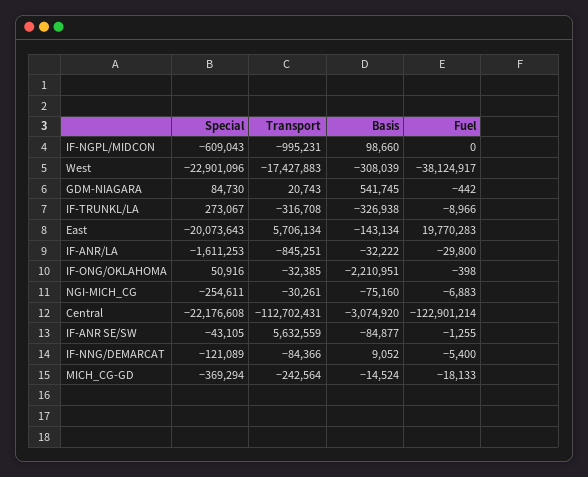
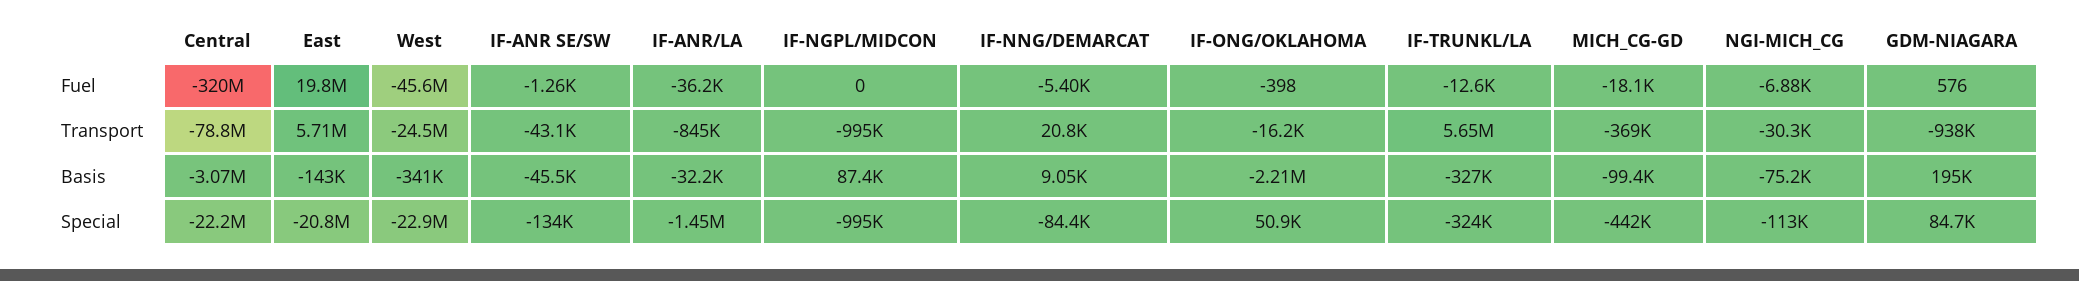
Special, IF-NGPL/MIDCON: -609043 -> -995000
Basis, IF-NGPL/MIDCON: 98660 -> 87400
Transport, West: -17427883 -> -24500000
Basis, West: -308039 -> -341000
Fuel, West: -38124917 -> -45600000
Transport, GDM-NIAGARA: 20743 -> -938000
Basis, GDM-NIAGARA: 541745 -> 195000
Fuel, GDM-NIAGARA: -442 -> 576
Special, IF-TRUNKL/LA: 273067 -> -324000
Transport, IF-TRUNKL/LA: -316708 -> 5650000
Fuel, IF-TRUNKL/LA: -8966 -> -12600
Special, East: -20073643 -> -20800000
Special, IF-ANR/LA: -1611253 -> -1450000
Fuel, IF-ANR/LA: -29800 -> -36200
Transport, IF-ONG/OKLAHOMA: -32385 -> -16200
Special, NGI-MICH_CG: -254611 -> -113000
Transport, Central: -112702431 -> -78800000
Fuel, Central: -122901214 -> -320000000
Special, IF-ANR SE/SW: -43105 -> -134000
Transport, IF-ANR SE/SW: 5632559 -> -43100
Basis, IF-ANR SE/SW: -84877 -> -45500
Special, IF-NNG/DEMARCAT: -121089 -> -84400
Transport, IF-NNG/DEMARCAT: -84366 -> 20800
Special, MICH_CG-GD: -369294 -> -442000
Transport, MICH_CG-GD: -242564 -> -369000
Basis, MICH_CG-GD: -14524 -> -99400

